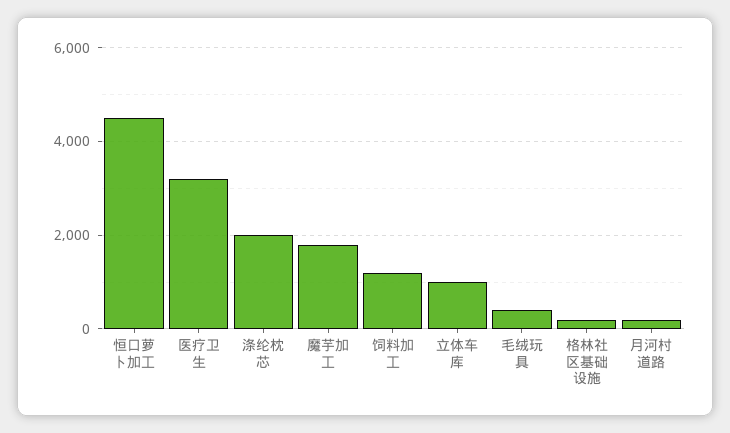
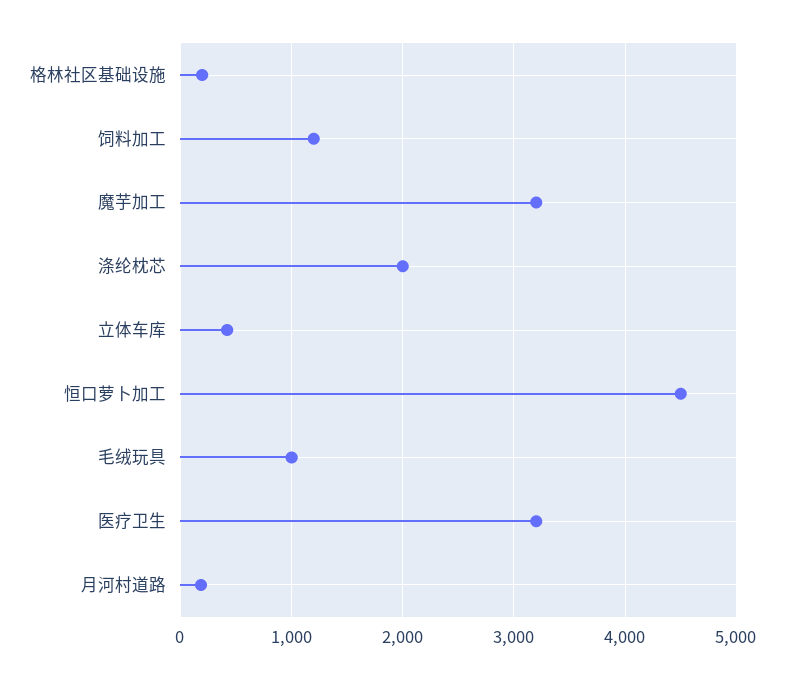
魔芋加工: 1800 -> 3200
立体车库: 1000 -> 400
毛绒玩具: 400 -> 1000

